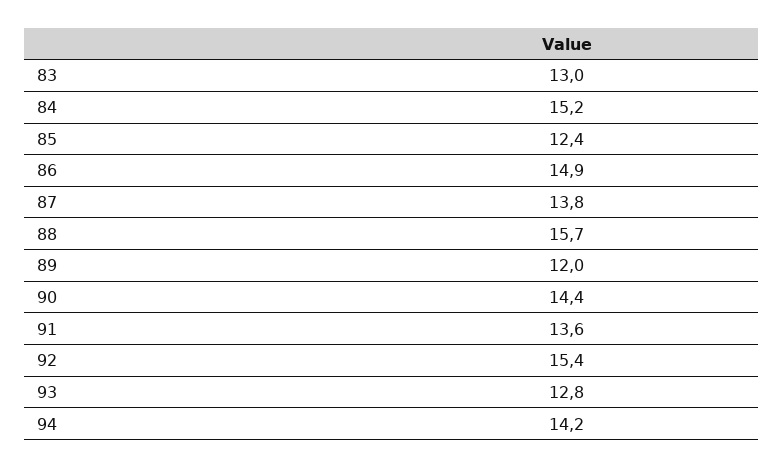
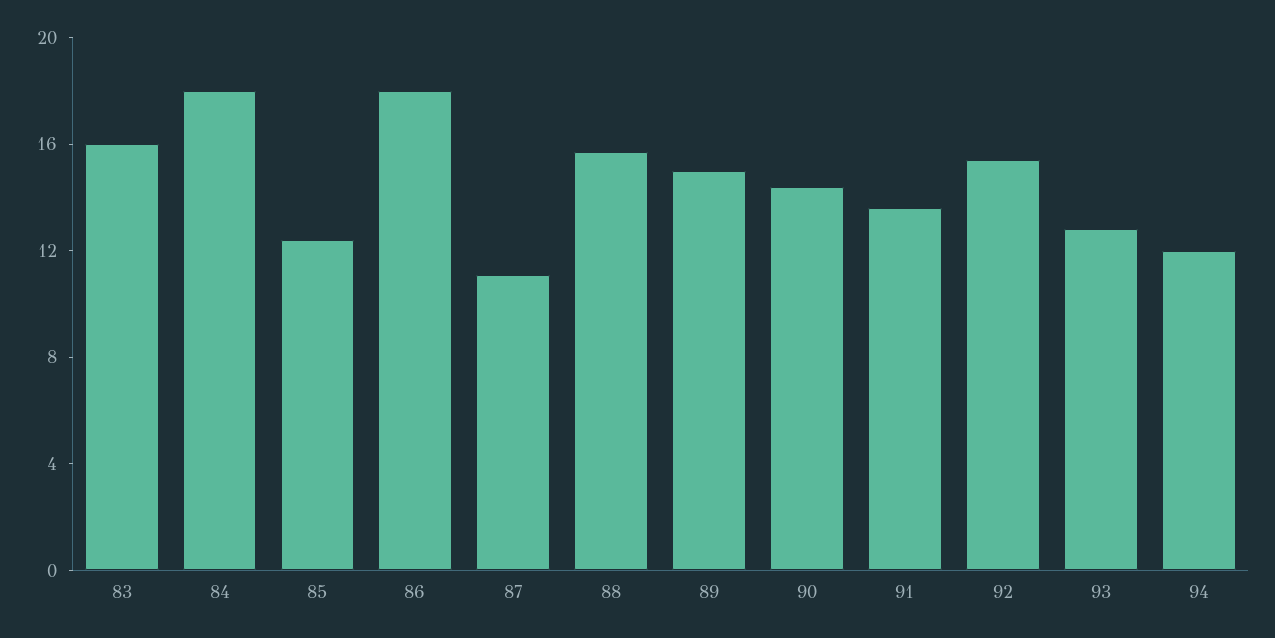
83: 13 -> 16
84: 15.2 -> 18
86: 14.9 -> 18
87: 13.8 -> 11
89: 12 -> 15
94: 14.2 -> 12

